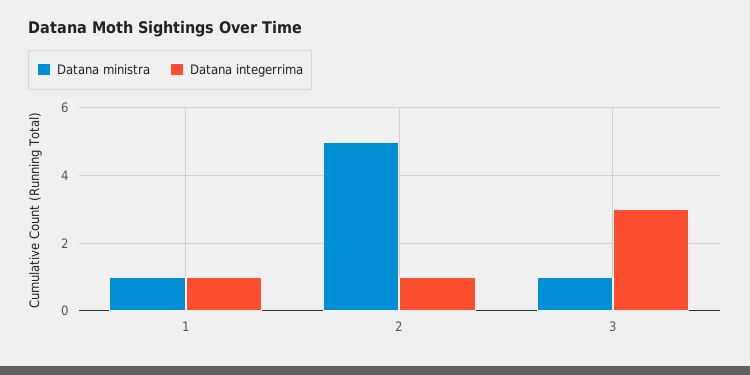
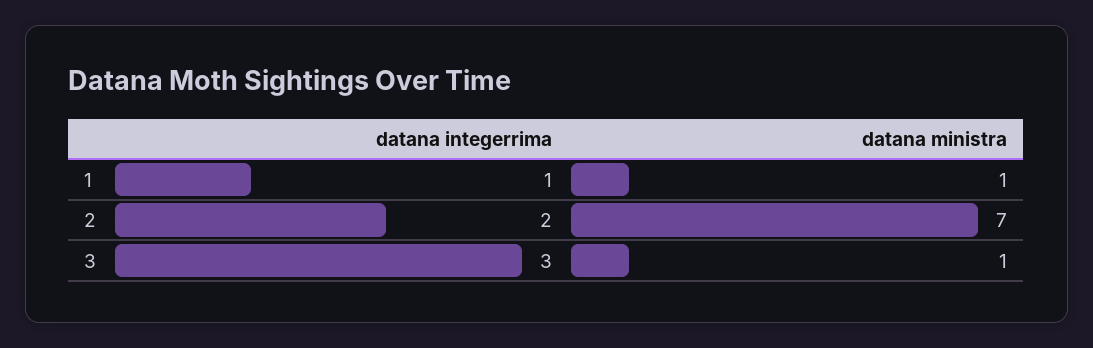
Datana ministra, 2: 5 -> 7
Datana integerrima, 2: 1 -> 2

